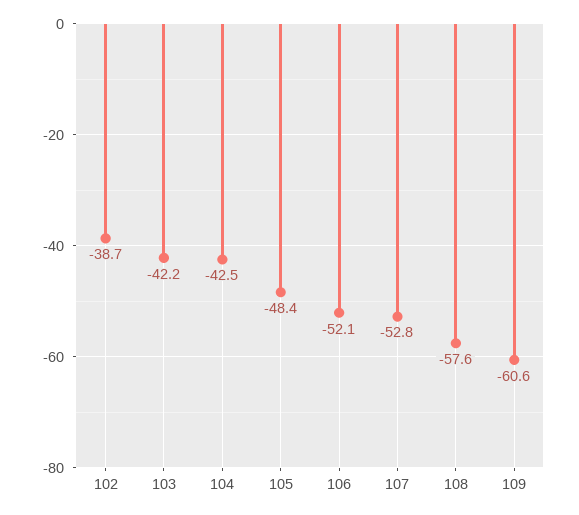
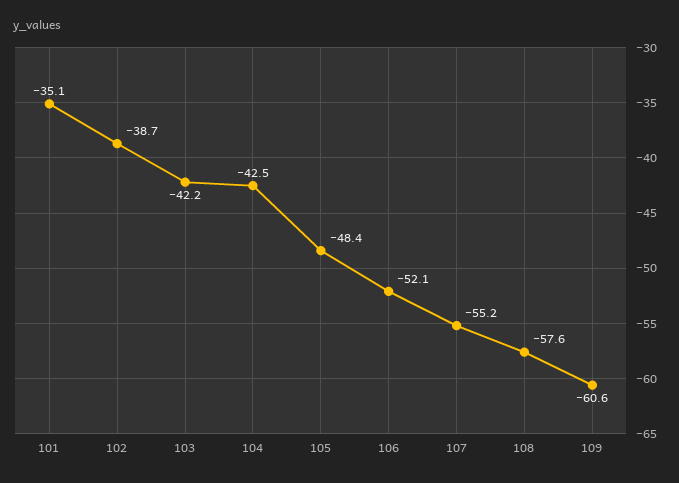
107: -52.8 -> -55.2
101: none -> -35.1

